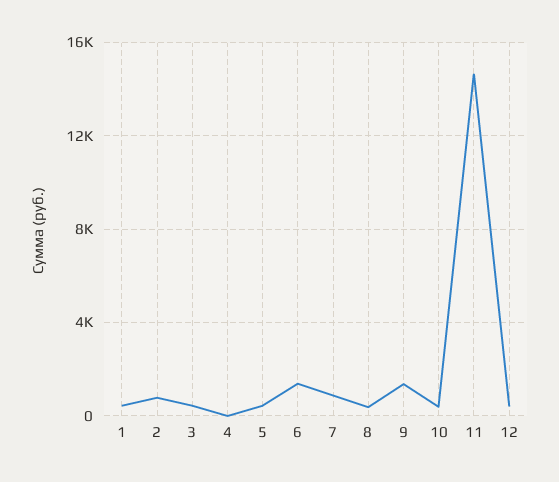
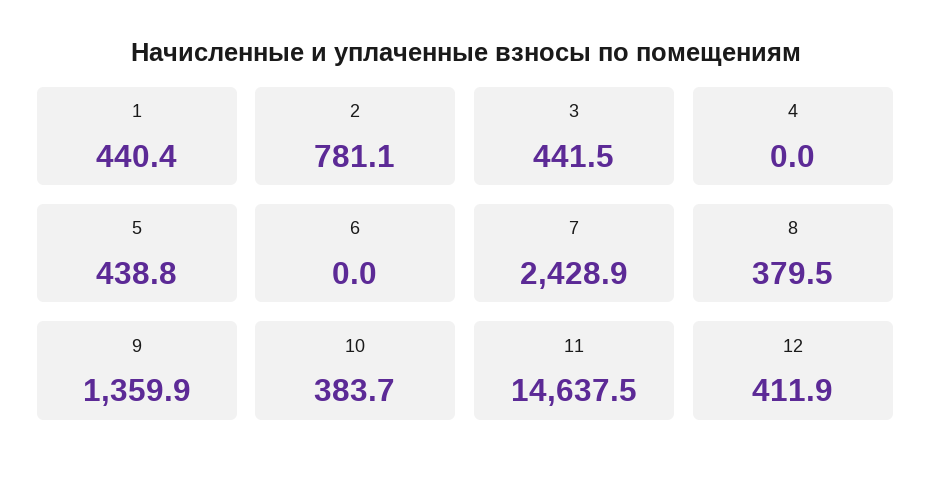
6: 1500 -> 0
7: 1000 -> 2428.9

